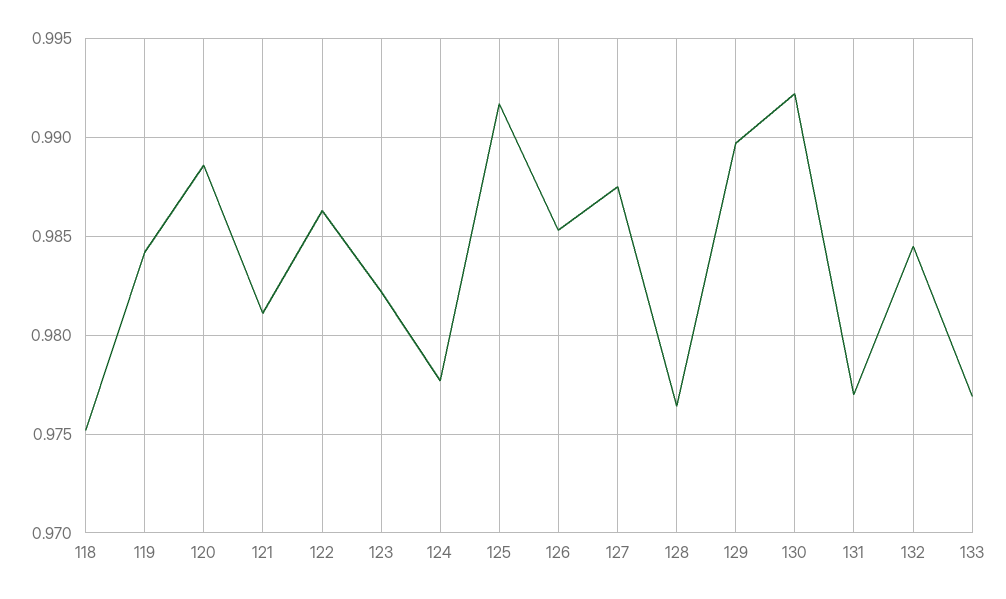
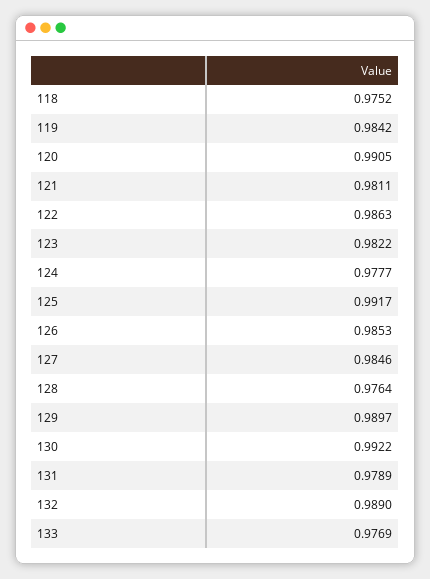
120: 0.9885 -> 0.9905
127: 0.9875 -> 0.9846
131: 0.977 -> 0.9789
132: 0.9845 -> 0.989

